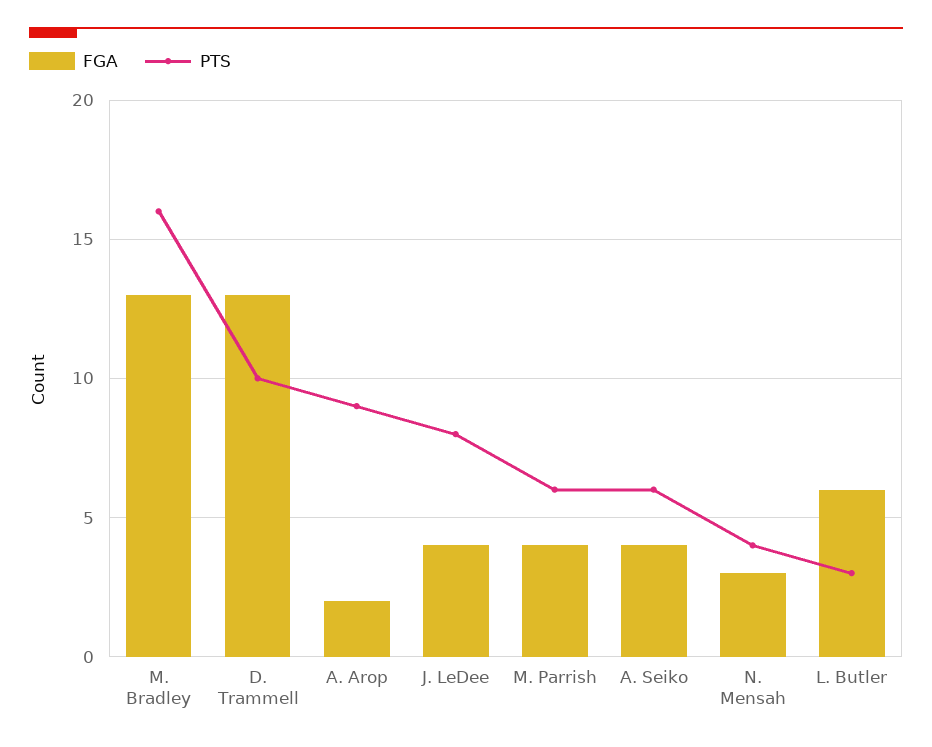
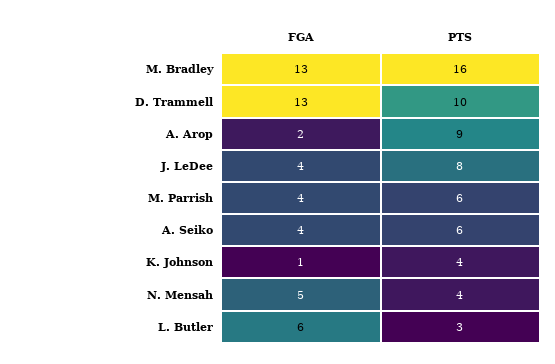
FGA, N. Mensah: 3 -> 5
FGA, K. Johnson: none -> 1
PTS, K. Johnson: none -> 4

